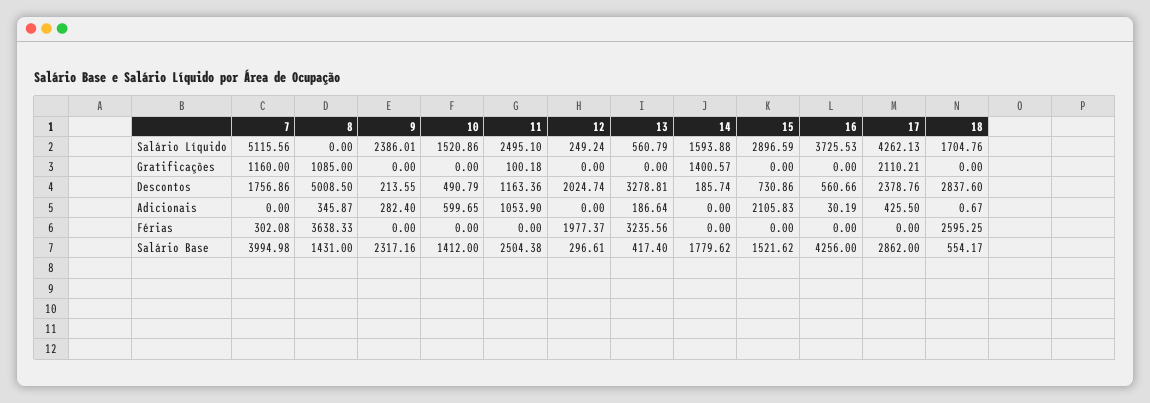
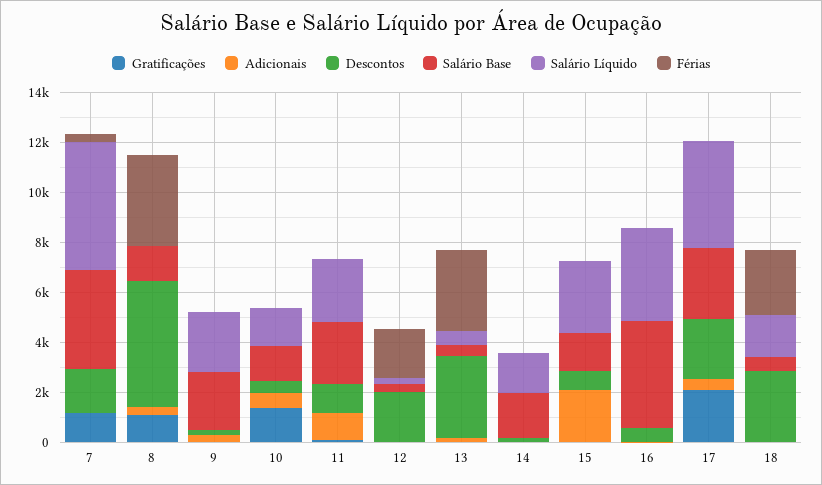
Gratificações, 10: 0 -> 1500
Gratificações, 14: 1400.57 -> 0

